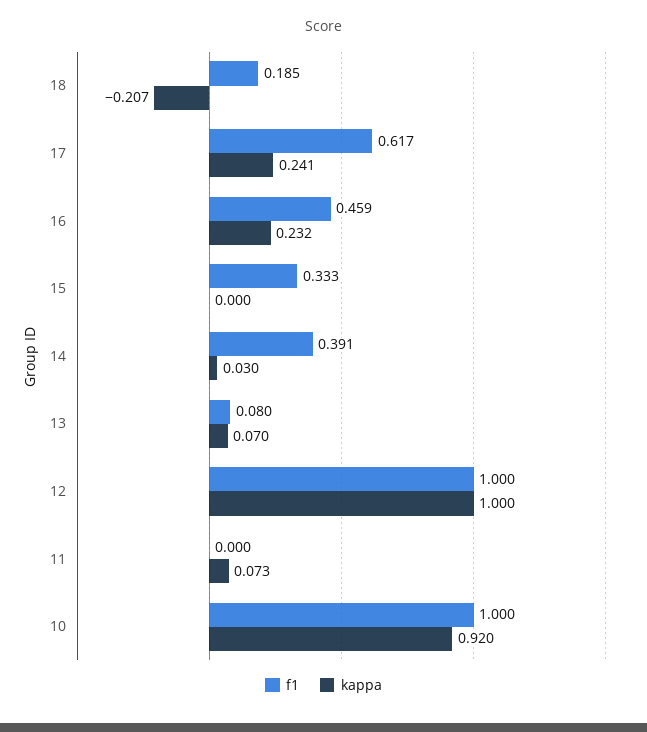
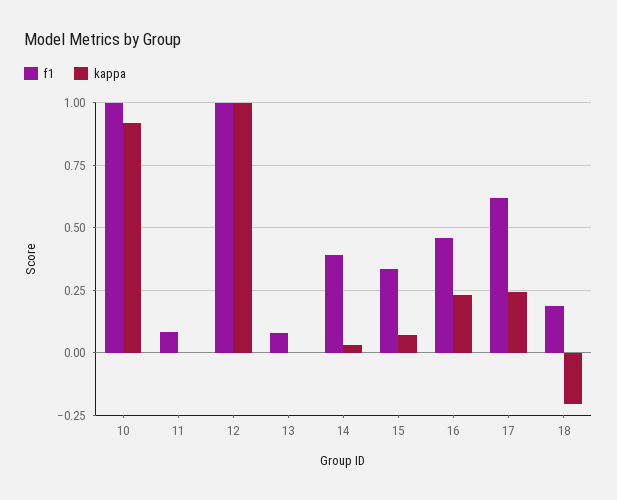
kappa, 15: 0 -> 0.075
kappa, 13: 0.07 -> 0
f1, 11: 0 -> 0.075
kappa, 11: 0.073 -> 0

